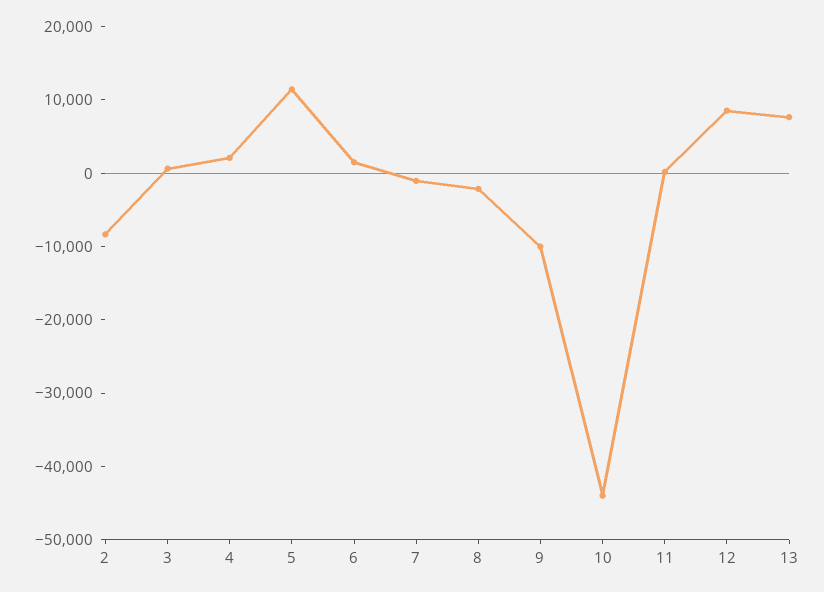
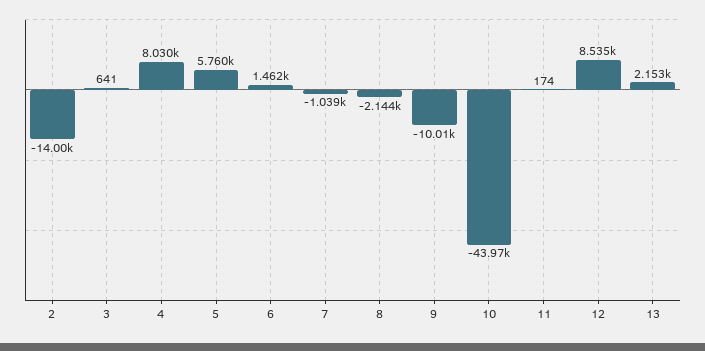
2: -8000 -> -14000
4: 2000 -> 8030
5: 12000 -> 5760
13: 8000 -> 2153

